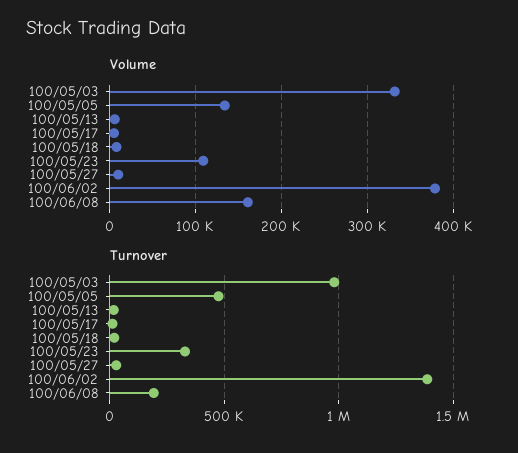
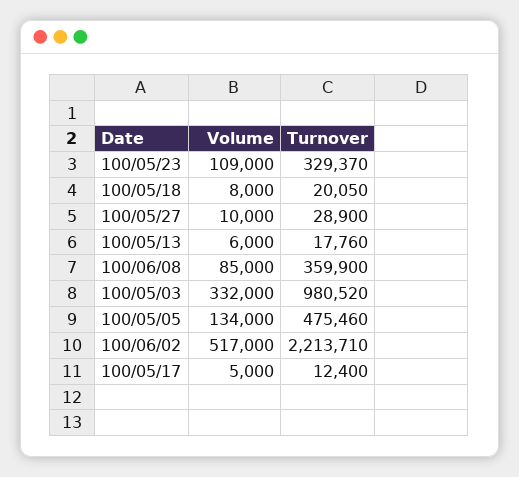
Volume, 100/06/02: 380000 -> 517000
Volume, 100/06/08: 160000 -> 85000
Turnover, 100/06/02: 1400000 -> 2213710
Turnover, 100/06/08: 200000 -> 359900

